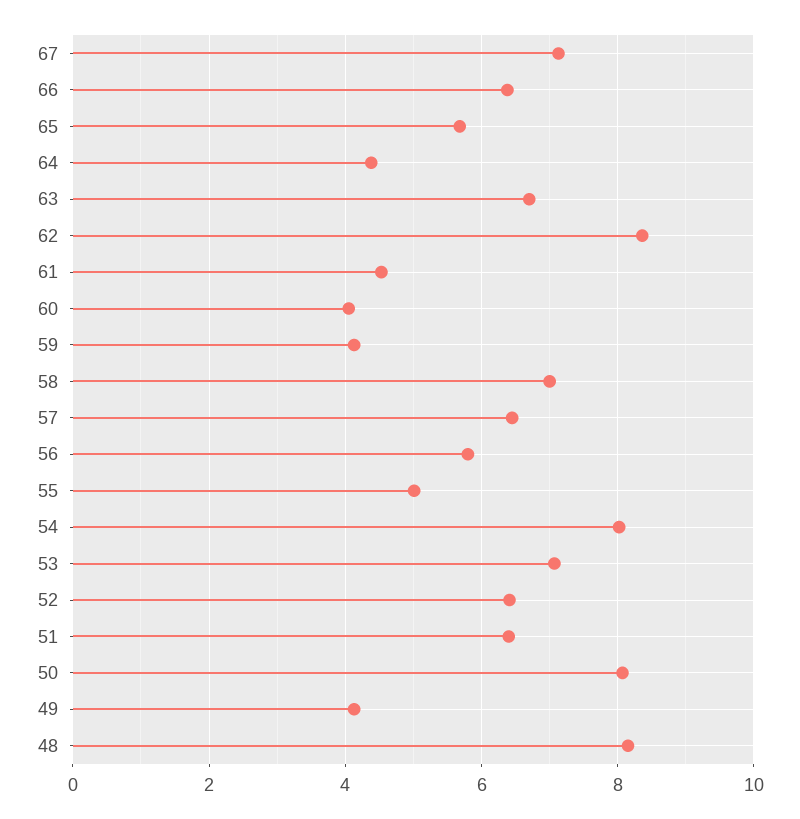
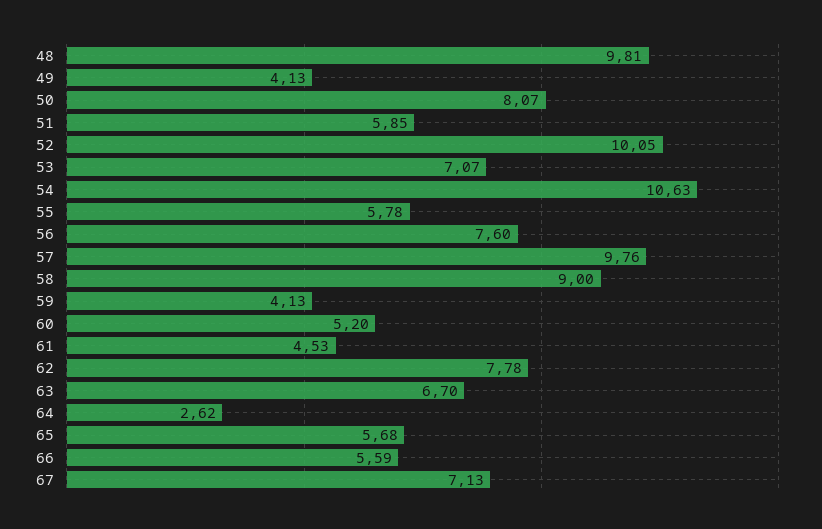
66: 6.4 -> 5.59
64: 4.4 -> 2.62
62: 8.4 -> 7.78
60: 4 -> 5.2
58: 7 -> 9
57: 6.4 -> 9.76
56: 5.8 -> 7.6
55: 5 -> 5.78
54: 8 -> 10.63
52: 6.4 -> 10.05
51: 6.4 -> 5.85
48: 8.2 -> 9.81

